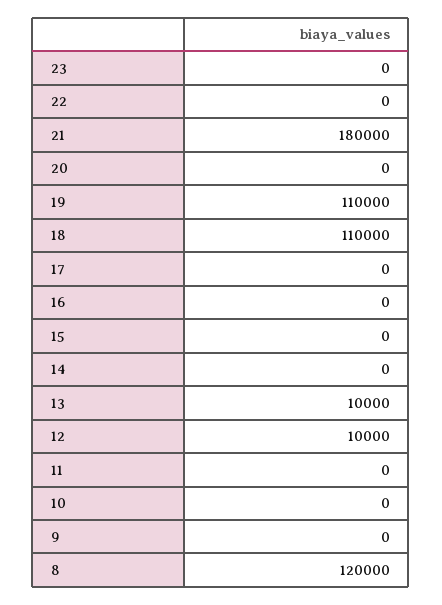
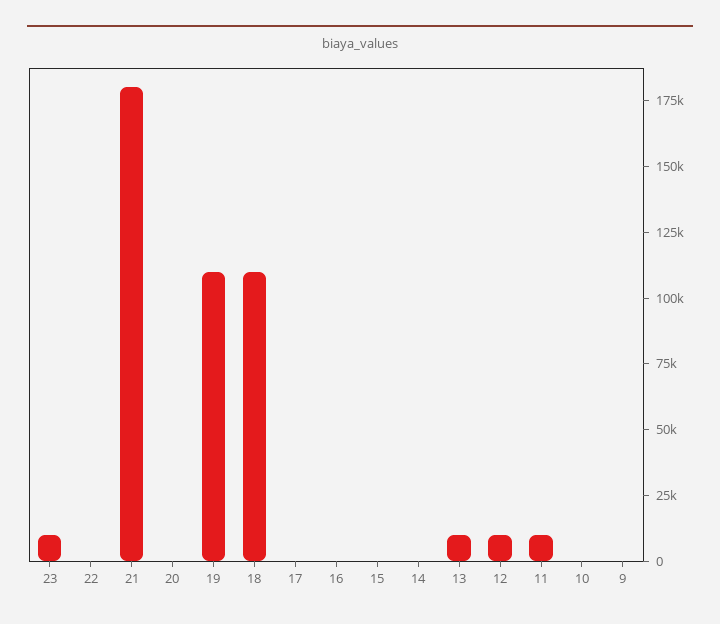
23: 0 -> 10000
11: 0 -> 10000
8: 120000 -> none

